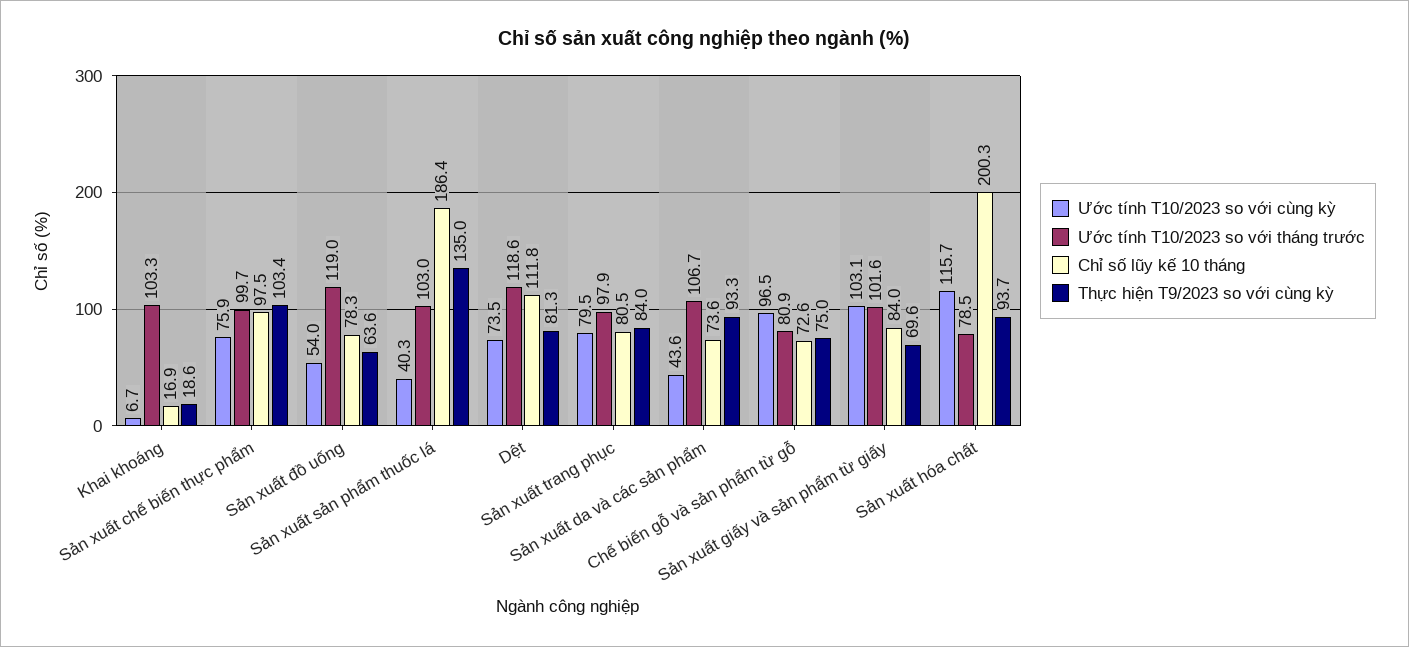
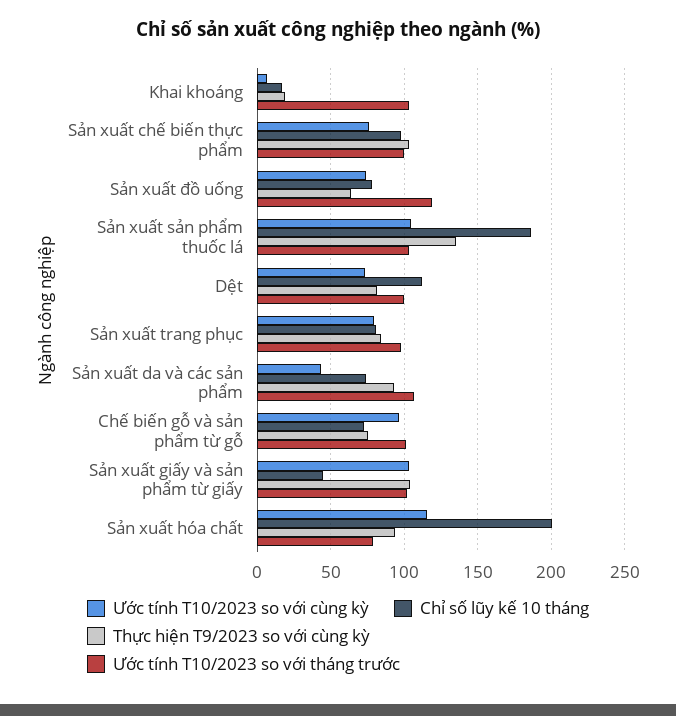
Ước tính T10/2023 so với cùng kỳ, Sản xuất đồ uống: 54 -> 75
Ước tính T10/2023 so với cùng kỳ, Sản xuất sản phẩm thuốc lá: 40.3 -> 105
Ước tính T10/2023 so với tháng trước, Dệt: 118.6 -> 100
Ước tính T10/2023 so với tháng trước, Chế biến gỗ và sản phẩm từ gỗ: 80.9 -> 100
Chỉ số lũy kế 10 tháng, Sản xuất giấy và sản phẩm từ giấy: 84 -> 45
Thực hiện T9/2023 so với cùng kỳ, Sản xuất giấy và sản phẩm từ giấy: 69.6 -> 105

